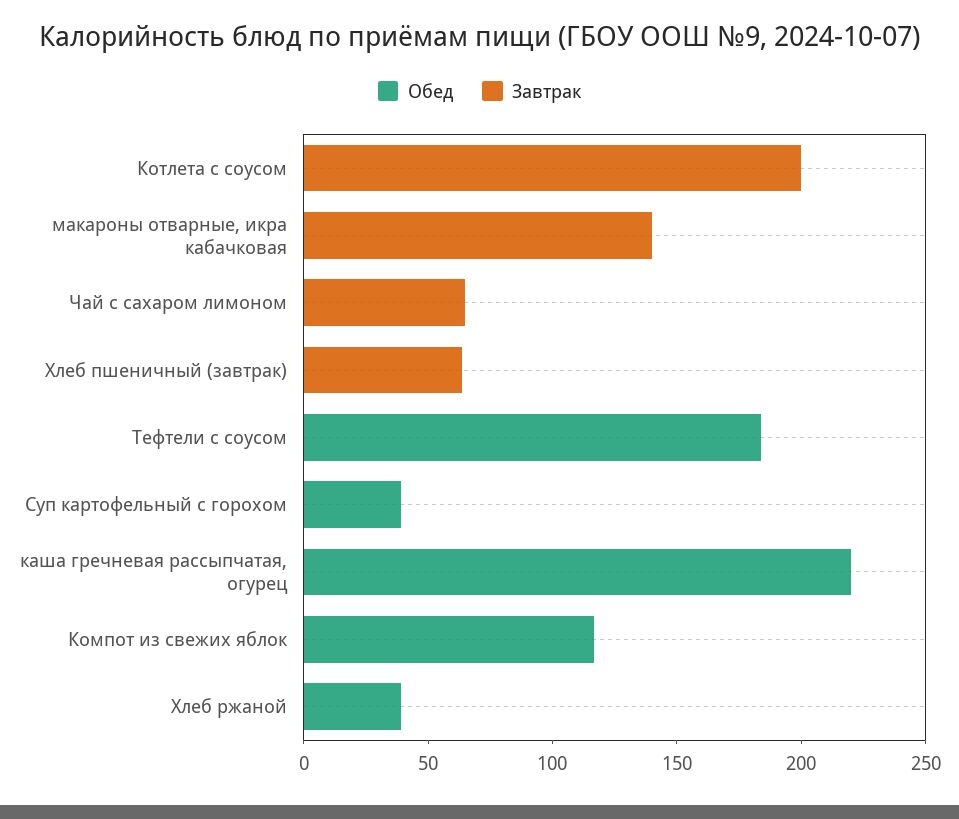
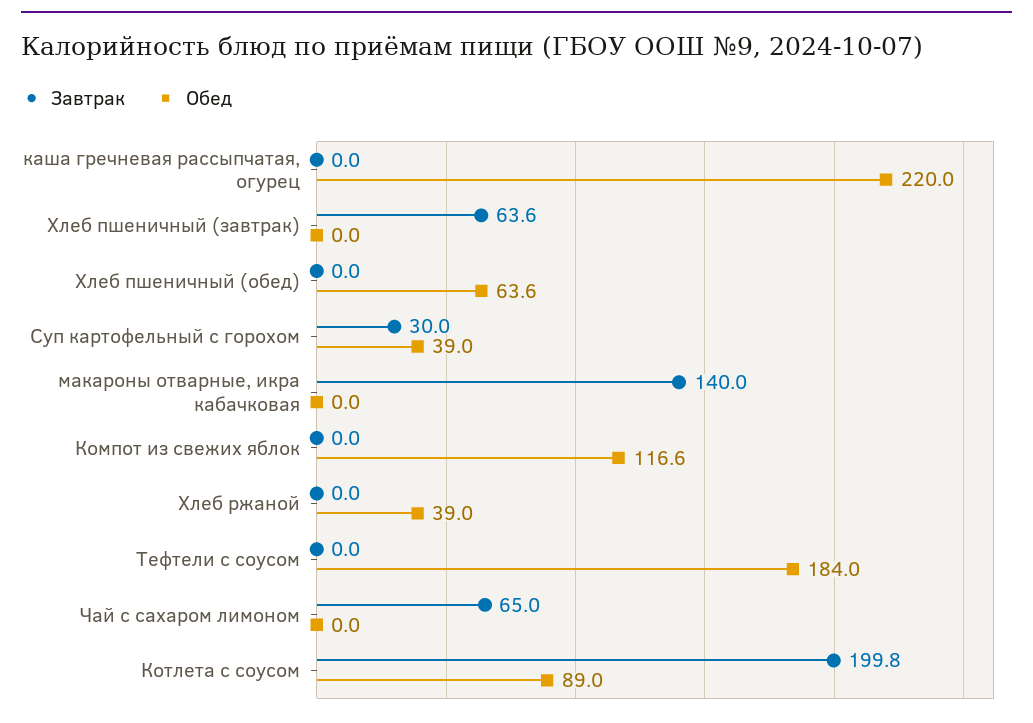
Обед, Котлета с соусом: 0 -> 89
Завтрак, Суп картофельный с горохом: 0 -> 30
Завтрак, Хлеб пшеничный (обед): none -> 0
Обед, Хлеб пшеничный (обед): none -> 63.6

